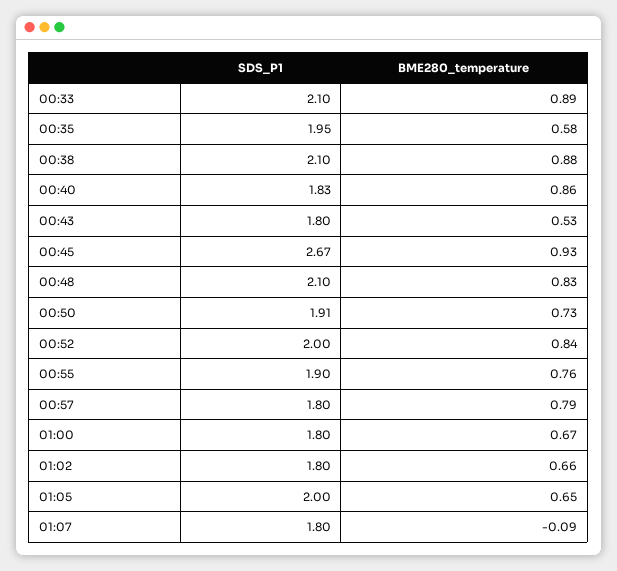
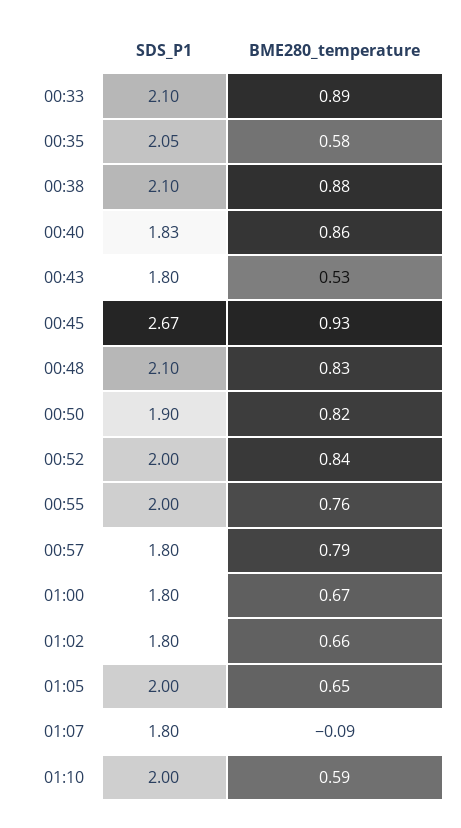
SDS_P1, 00:35: 1.95 -> 2.05
SDS_P1, 00:50: 1.91 -> 1.9
BME280_temperature, 00:50: 0.73 -> 0.82
SDS_P1, 00:55: 1.9 -> 2
SDS_P1, 01:10: none -> 2
BME280_temperature, 01:10: none -> 0.59

